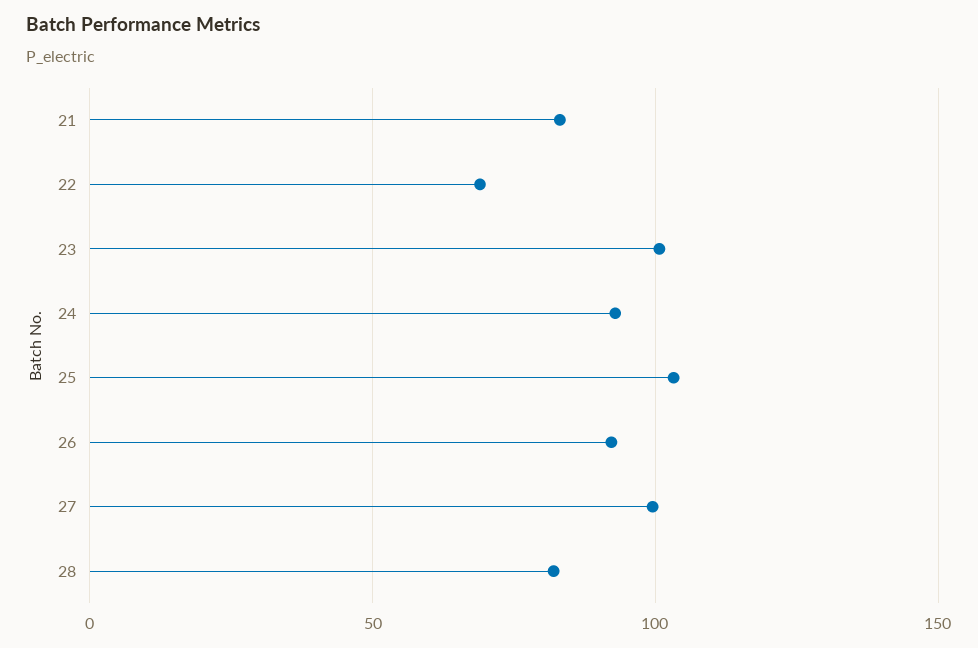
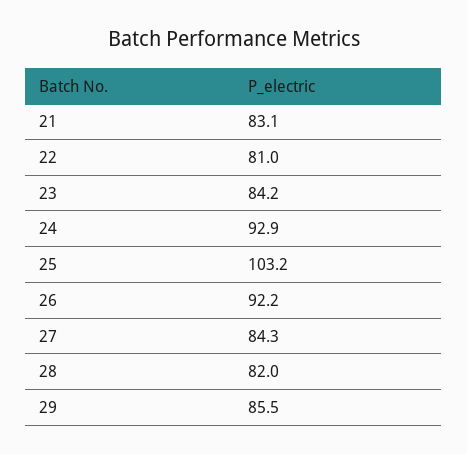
22: 70 -> 81
23: 100 -> 84.2
27: 100 -> 84.3
29: none -> 85.5

